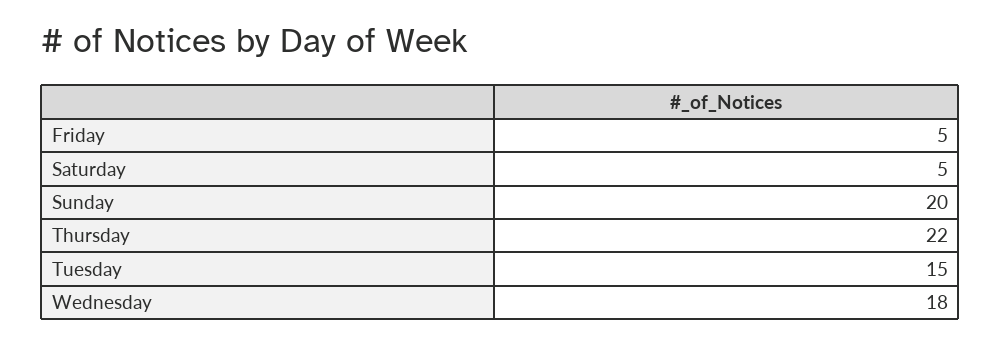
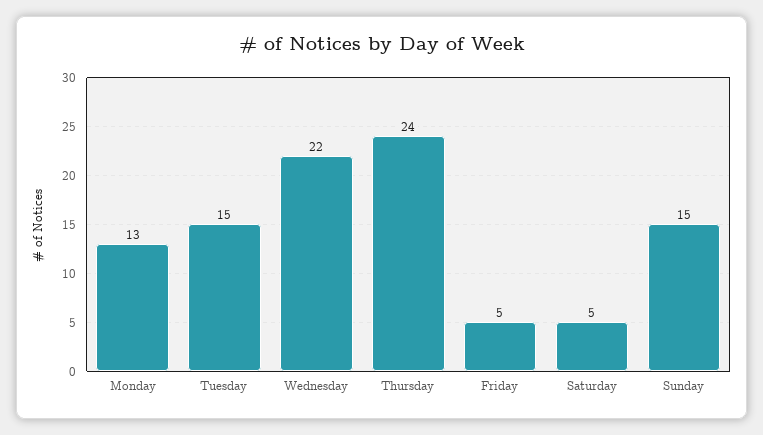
Sunday: 20 -> 15
Thursday: 22 -> 24
Wednesday: 18 -> 22
Monday: none -> 13

